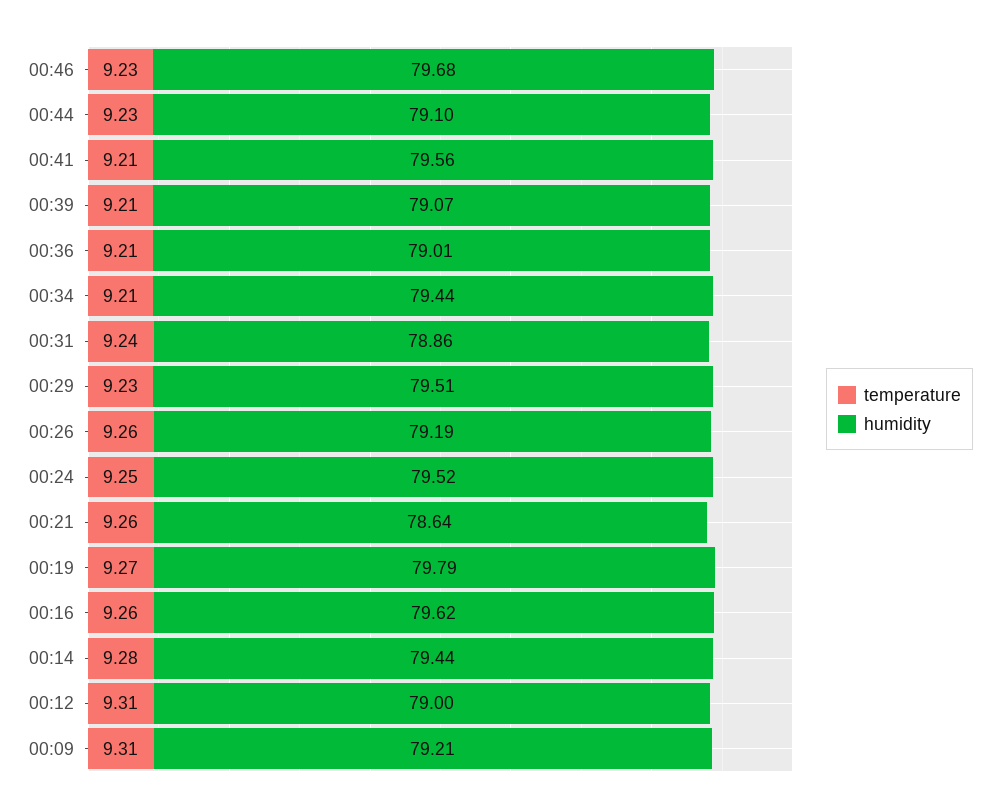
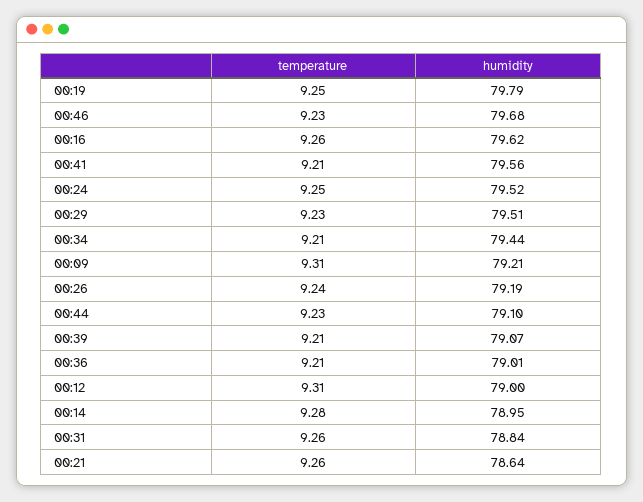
temperature, 00:31: 9.24 -> 9.26
humidity, 00:31: 78.86 -> 78.84
temperature, 00:26: 9.26 -> 9.24
temperature, 00:19: 9.27 -> 9.25
humidity, 00:14: 79.44 -> 78.95

